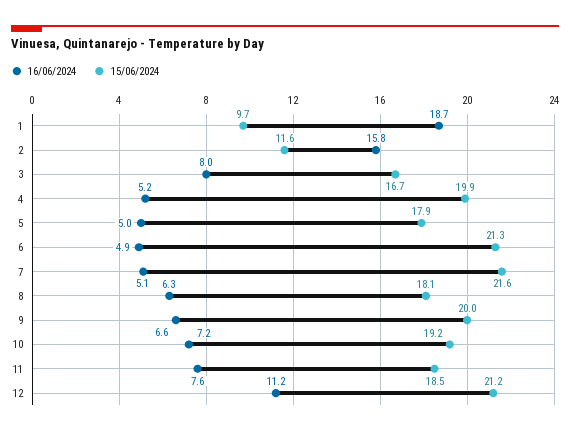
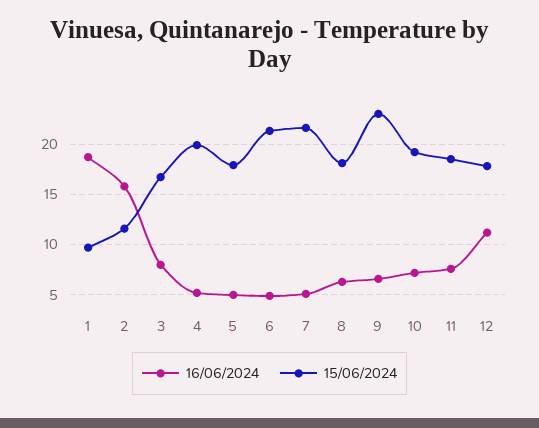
15/06/2024, 9: 20 -> 23
15/06/2024, 12: 21.2 -> 18

